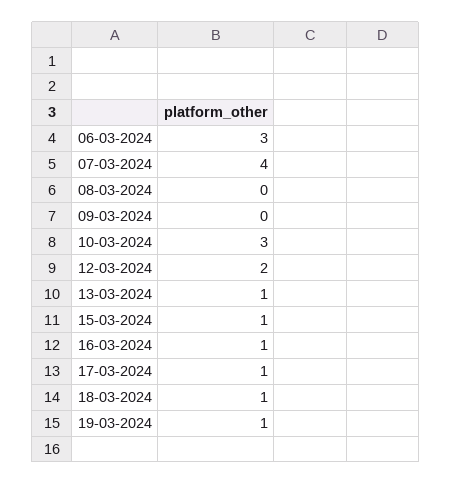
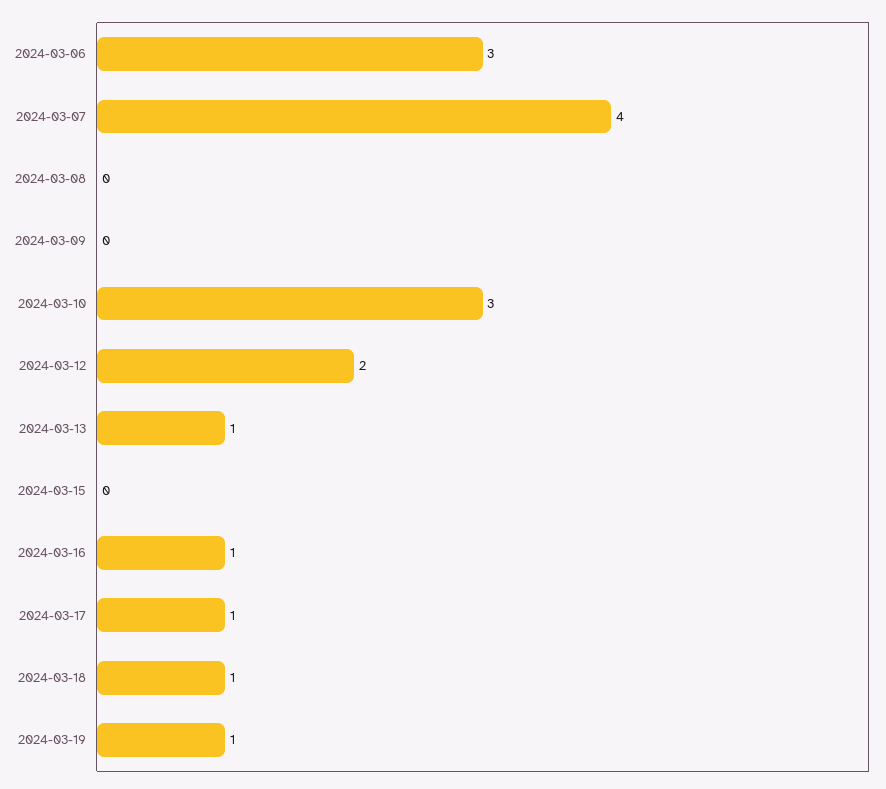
15-03-2024: 1 -> 0

